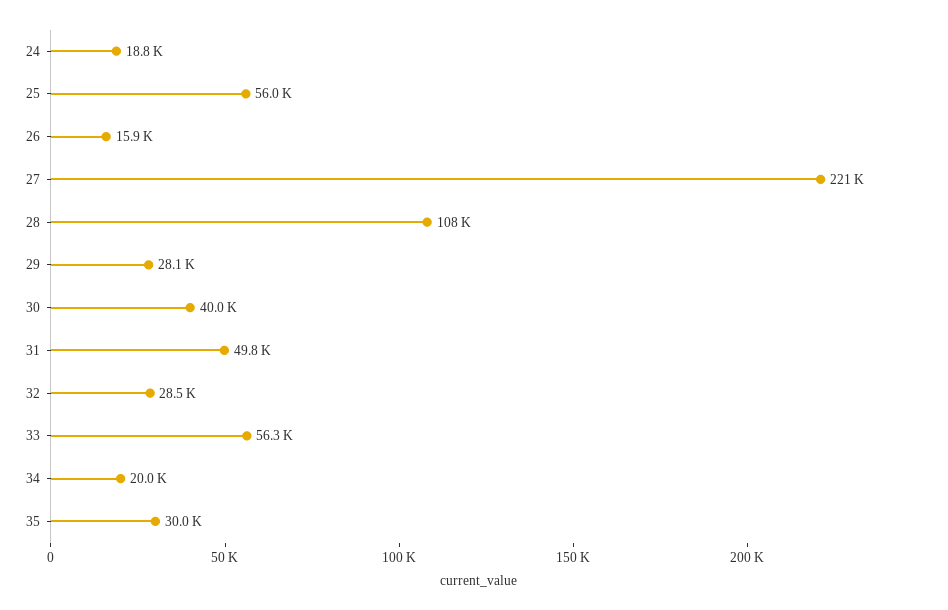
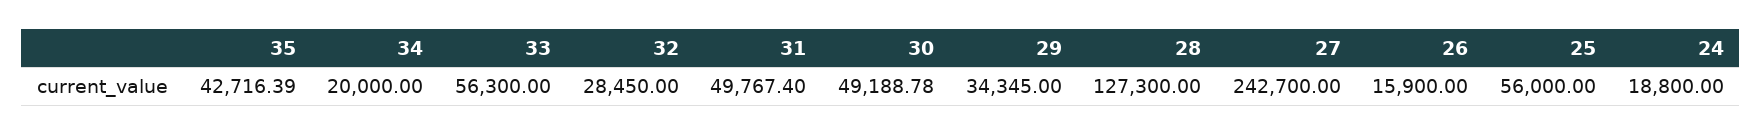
27: 221000 -> 242700
28: 108000 -> 127300
29: 28100 -> 34345
30: 40000 -> 49188.78
35: 30000 -> 42716.39

